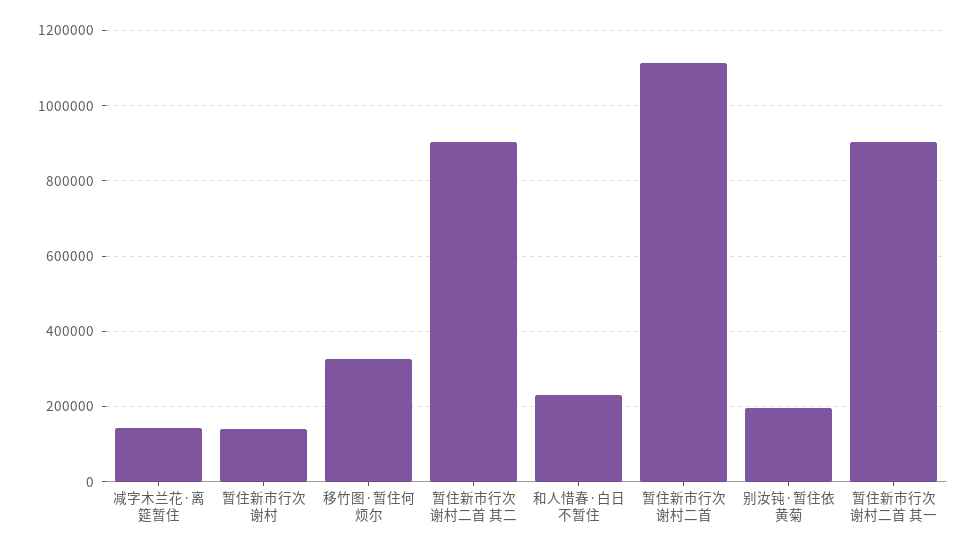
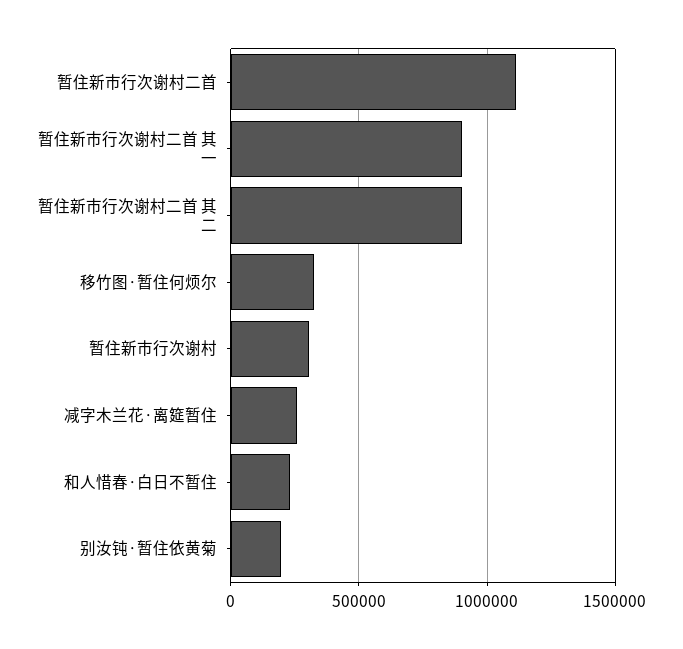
减字木兰花·离筵暂住: 140000 -> 250000
暂住新市行次谢村: 140000 -> 300000

